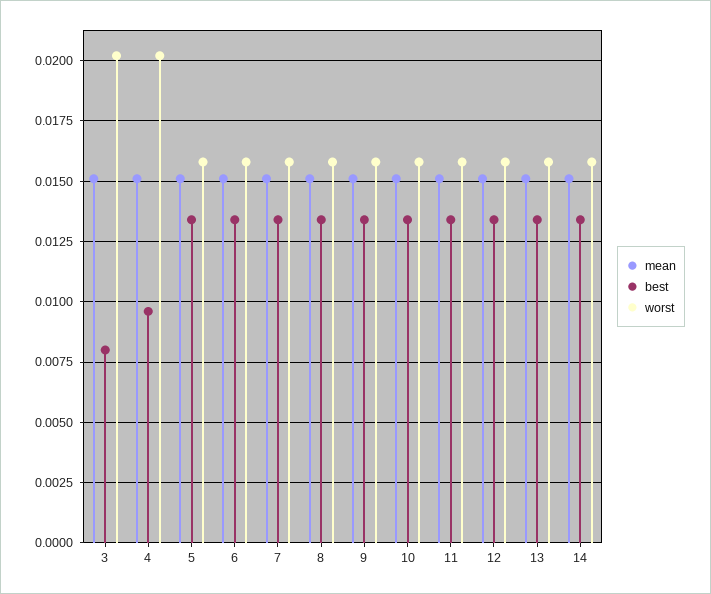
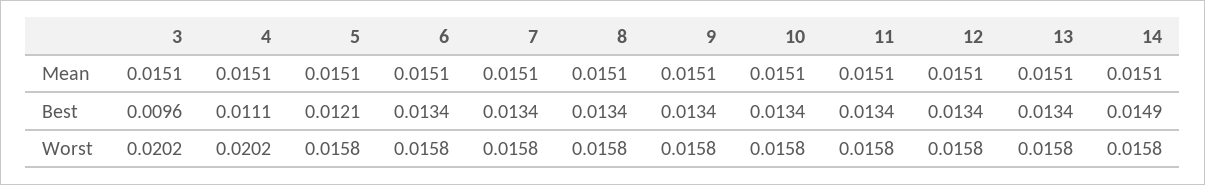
best, 3: 0.008 -> 0.0096
best, 4: 0.0095 -> 0.0111
best, 5: 0.0135 -> 0.0121
best, 14: 0.0135 -> 0.0149

